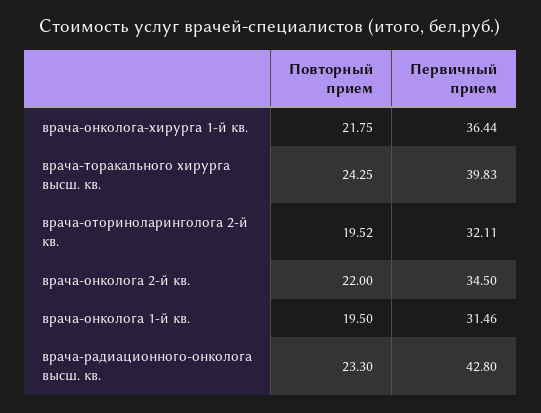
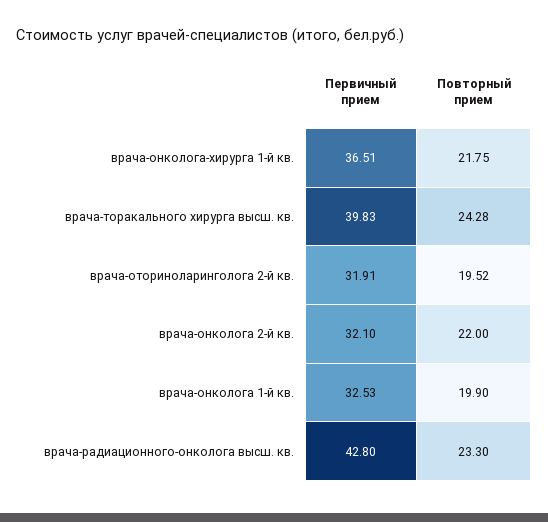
Первичный прием, врача-онколога-хирурга 1-й кв.: 36.44 -> 36.51
Повторный прием, врача-торакального хирурга высш. кв.: 24.25 -> 24.28
Первичный прием, врача-оториноларинголога 2-й кв.: 32.11 -> 31.91
Первичный прием, врача-онколога 2-й кв.: 34.5 -> 32.1
Повторный прием, врача-онколога 1-й кв.: 19.5 -> 19.9
Первичный прием, врача-онколога 1-й кв.: 31.46 -> 32.53

